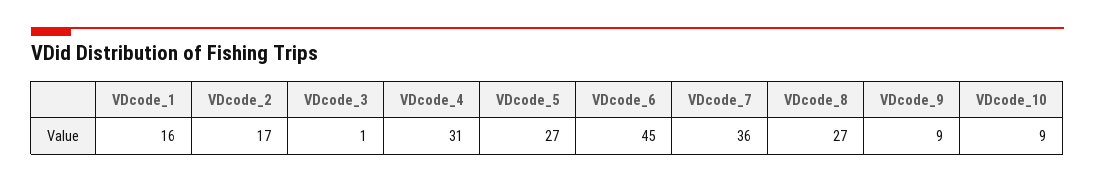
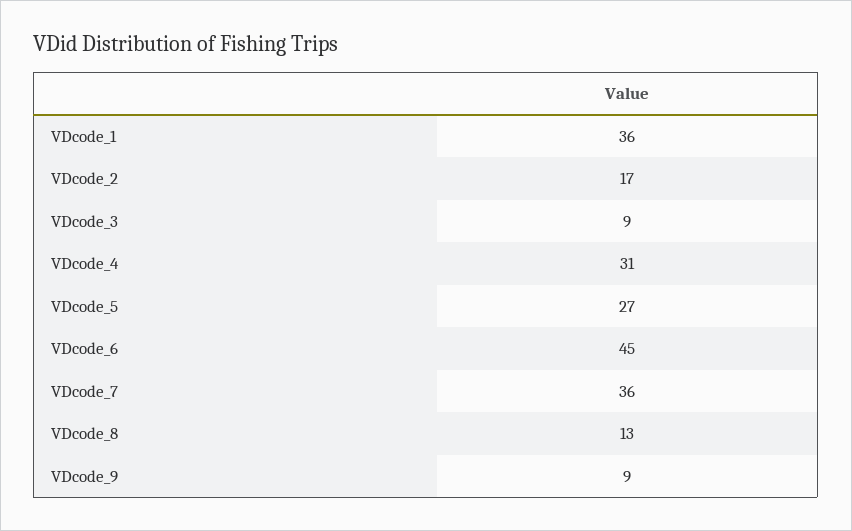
VDcode_1: 16 -> 36
VDcode_3: 1 -> 9
VDcode_8: 27 -> 13
VDcode_10: 9 -> none

